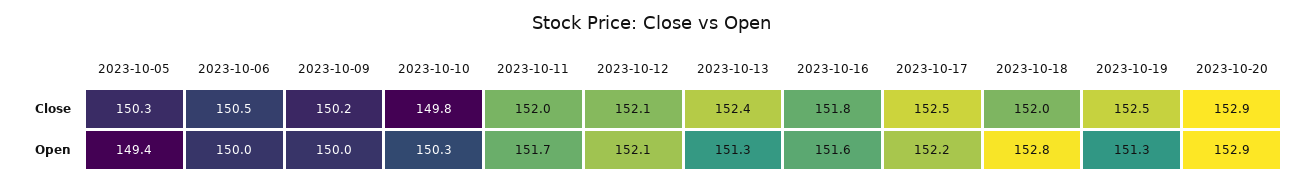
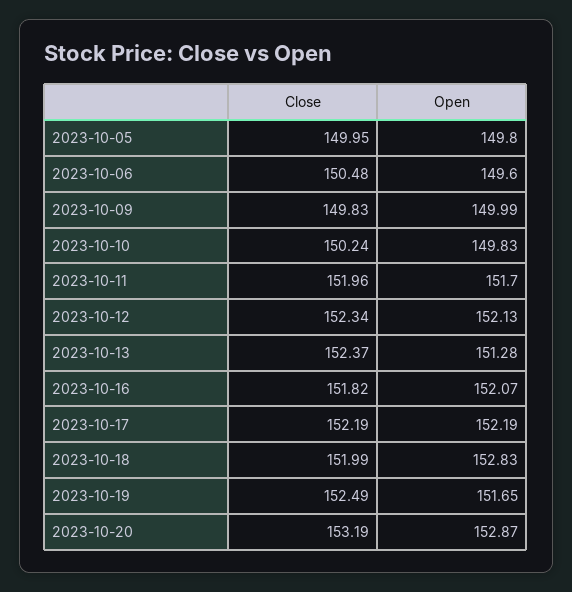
2023-10-05, Close: 150.3 -> 149.95
2023-10-09, Close: 150.2 -> 149.83
2023-10-10, Close: 149.8 -> 150.24
2023-10-12, Close: 152.1 -> 152.34
2023-10-17, Close: 152.5 -> 152.19
2023-10-20, Close: 152.9 -> 153.19
2023-10-05, Open: 149.4 -> 149.8
2023-10-06, Open: 150 -> 149.6
2023-10-10, Open: 150.3 -> 149.83
2023-10-16, Open: 151.6 -> 152.07
2023-10-19, Open: 151.3 -> 151.65

